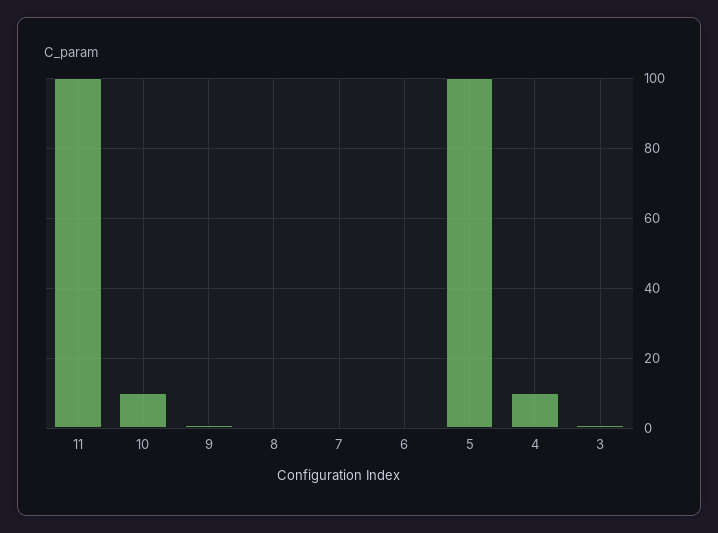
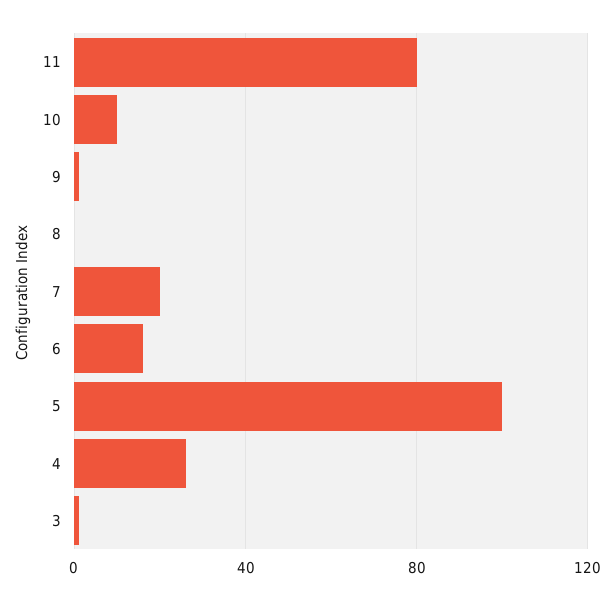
11: 100 -> 80
7: 0 -> 20
6: 0 -> 15
4: 10 -> 25

